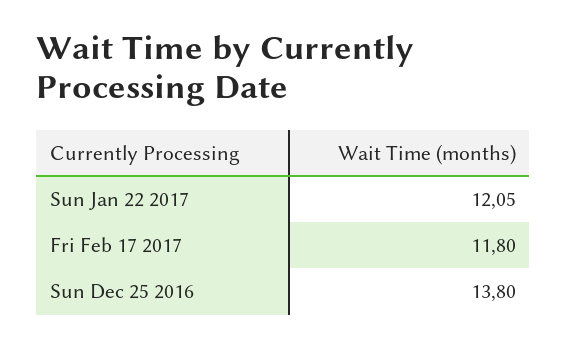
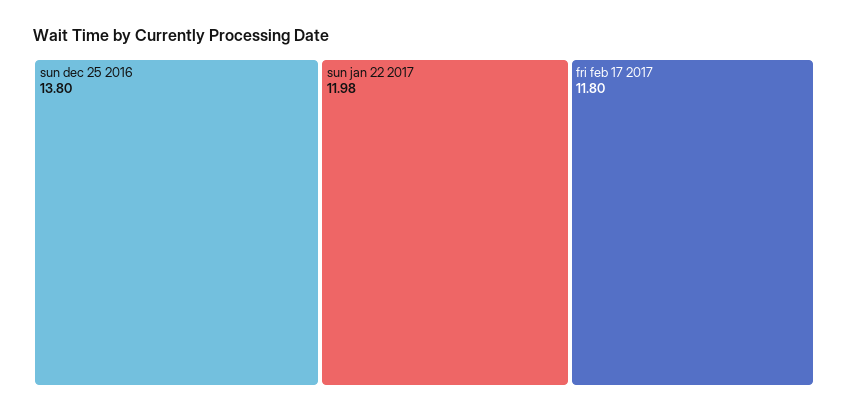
Sun Jan 22 2017: 12.05 -> 11.98

